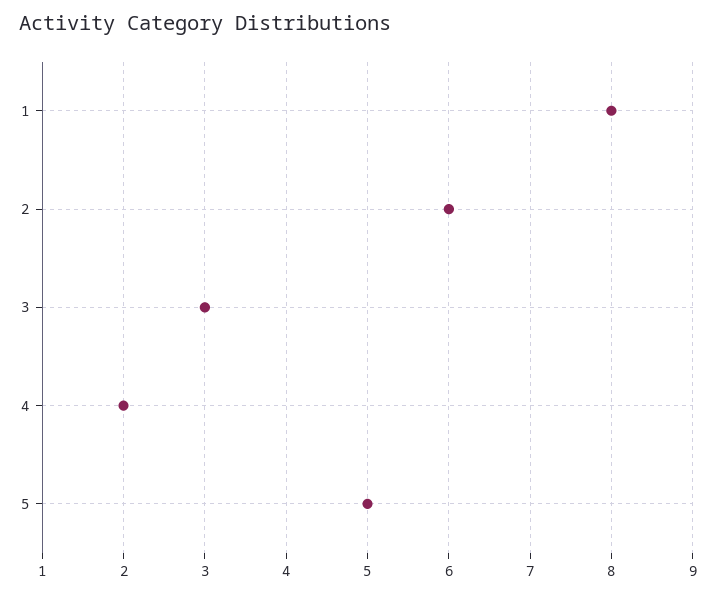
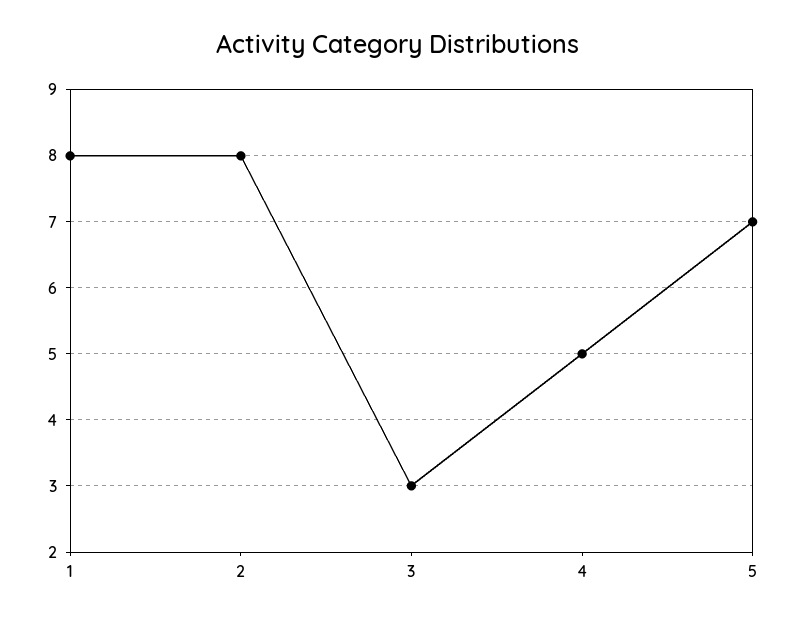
2: 6 -> 8
4: 2 -> 5
5: 5 -> 7

